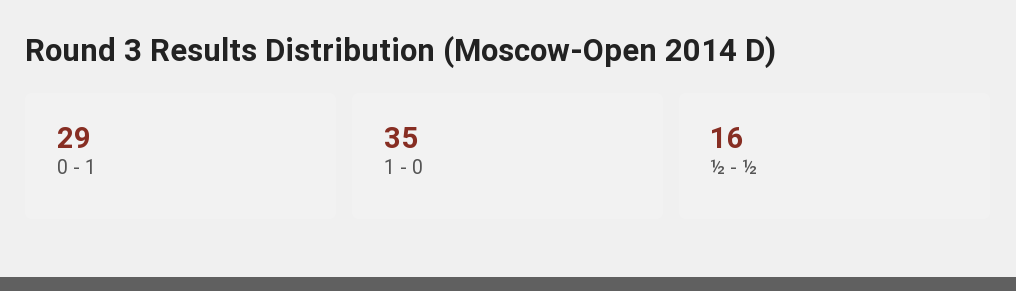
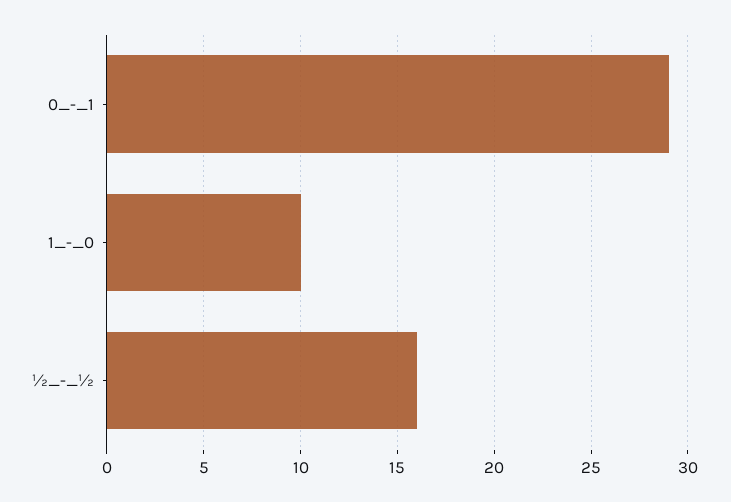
1 - 0: 35 -> 10

